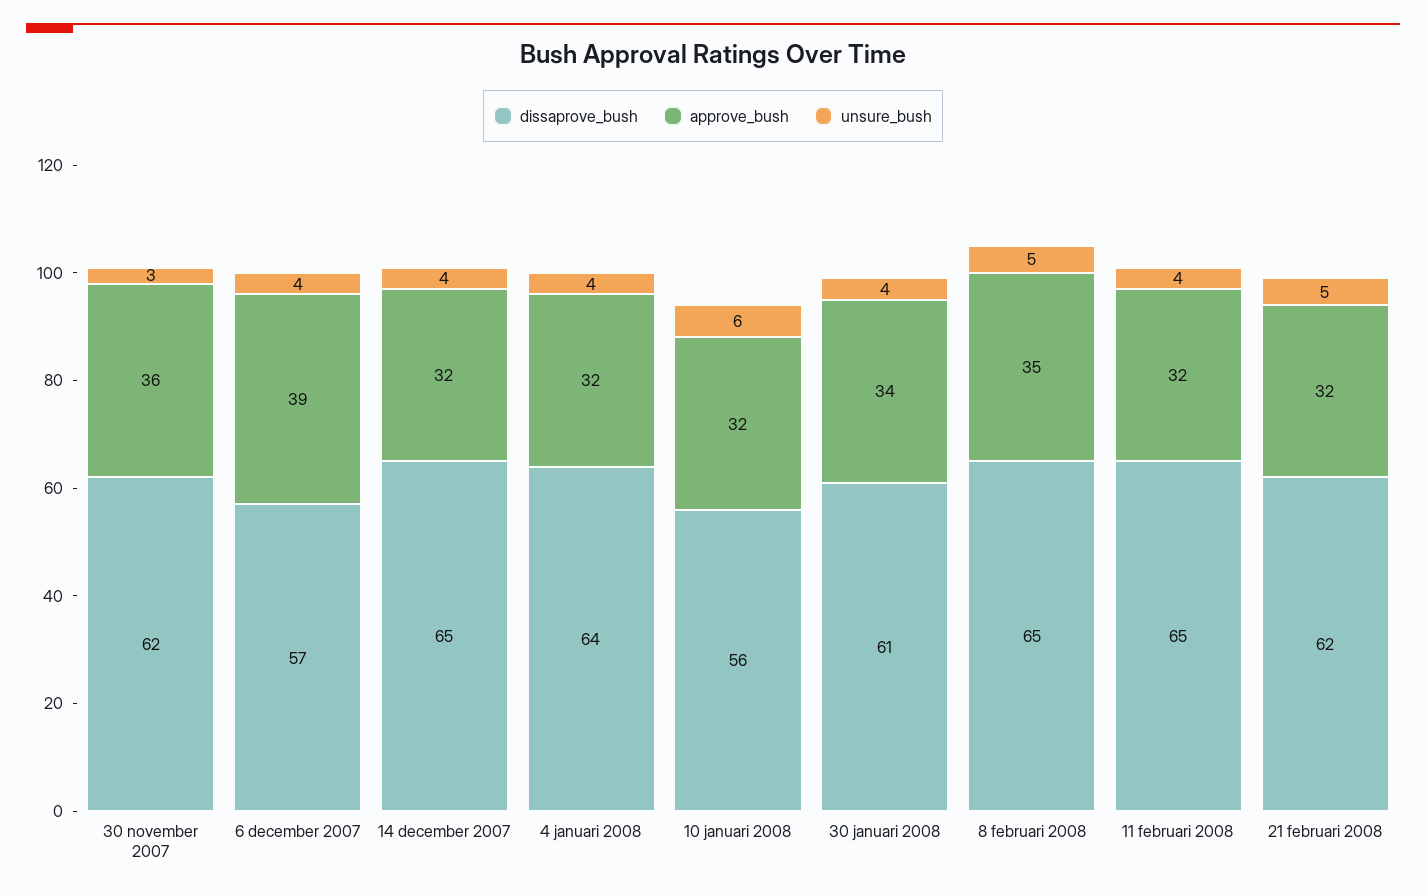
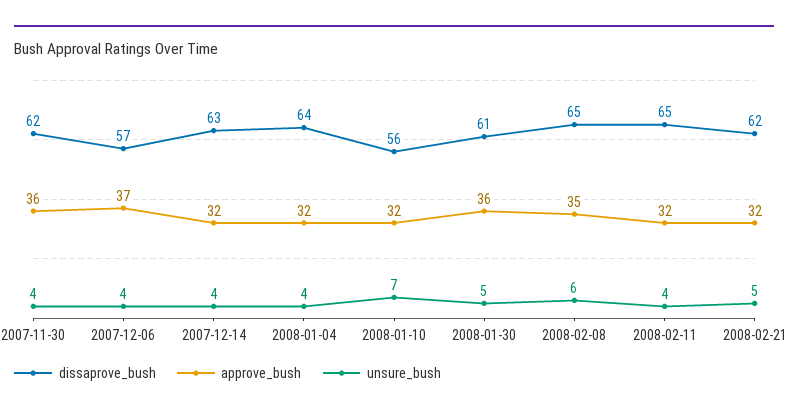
unsure_bush, 30 november 2007: 3 -> 4
approve_bush, 6 december 2007: 39 -> 37
dissaprove_bush, 14 december 2007: 65 -> 63
unsure_bush, 10 januari 2008: 6 -> 7
approve_bush, 30 januari 2008: 34 -> 36
unsure_bush, 30 januari 2008: 4 -> 5
unsure_bush, 8 februari 2008: 5 -> 6

